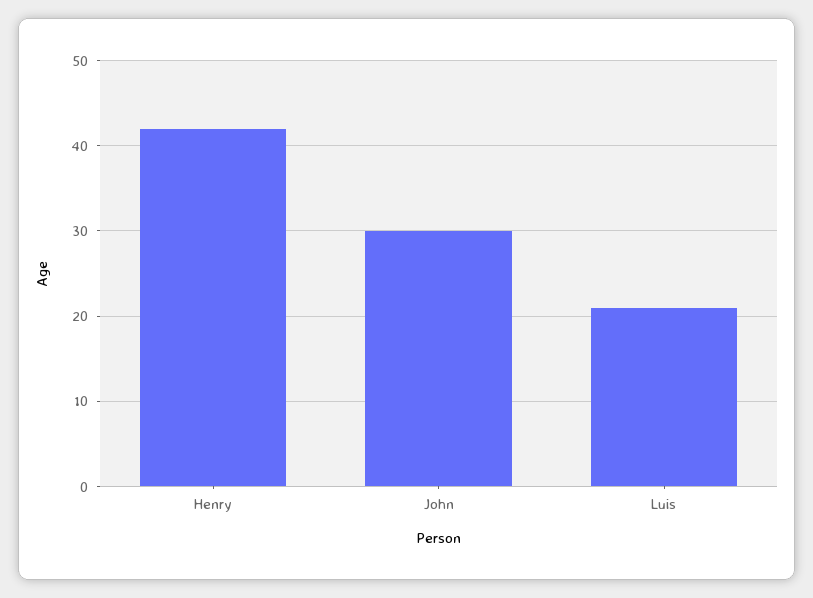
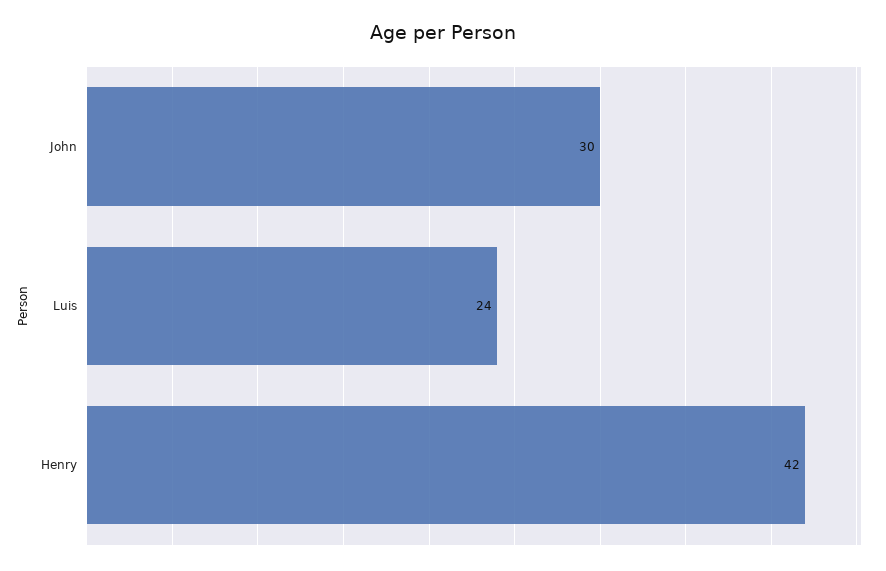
Luis: 21 -> 24

